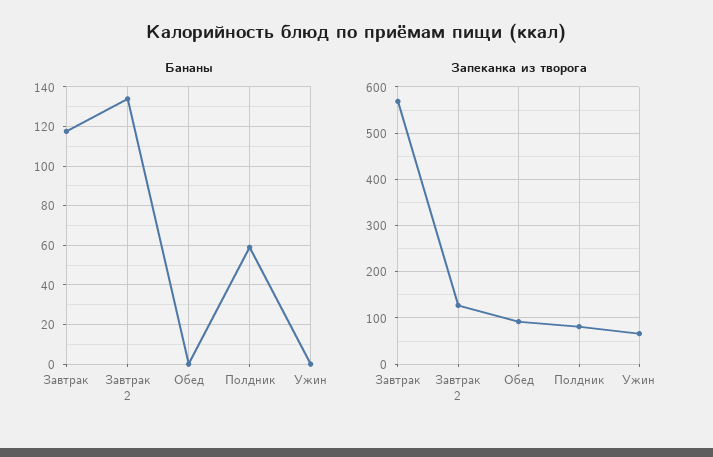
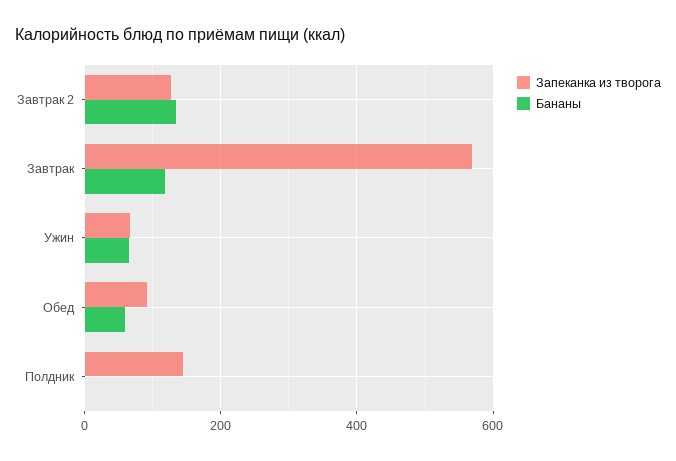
Бананы, Обед: 0 -> 60
Бананы, Полдник: 60 -> 0
Бананы, Ужин: 0 -> 60
Запеканка из творога, Полдник: 80 -> 140

